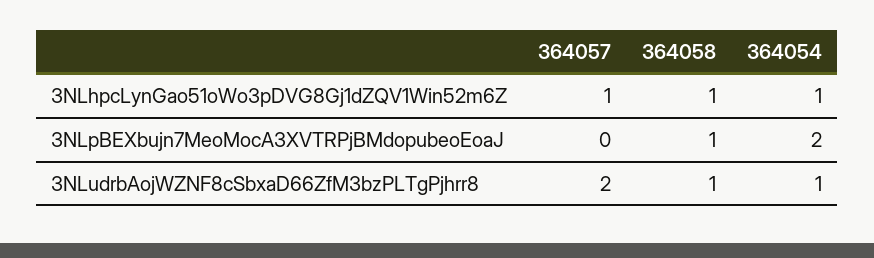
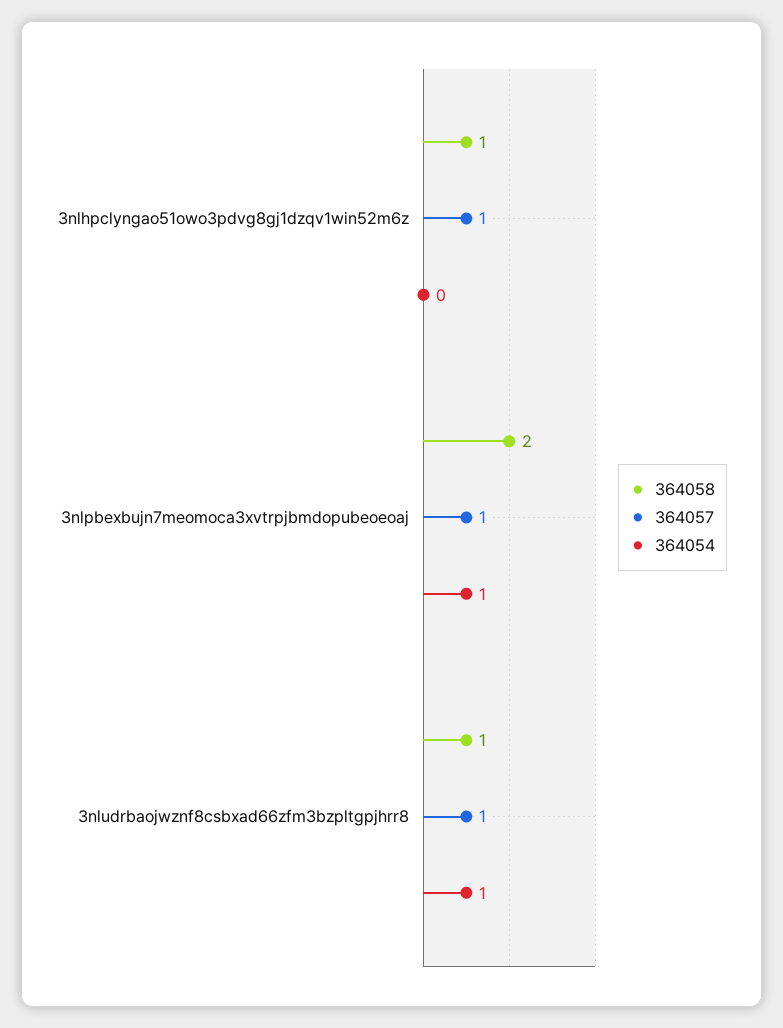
364054, 3NLhpcLynGao51oWo3pDVG8Gj1dZQV1Win52m6Z: 1 -> 0
364057, 3NLpBEXbujn7MeoMocA3XVTRPjBMdopubeoEoaJ: 0 -> 1
364058, 3NLpBEXbujn7MeoMocA3XVTRPjBMdopubeoEoaJ: 1 -> 2
364054, 3NLpBEXbujn7MeoMocA3XVTRPjBMdopubeoEoaJ: 2 -> 1
364057, 3NLudrbAojWZNF8cSbxaD66ZfM3bzPLTgPjhrr8: 2 -> 1

